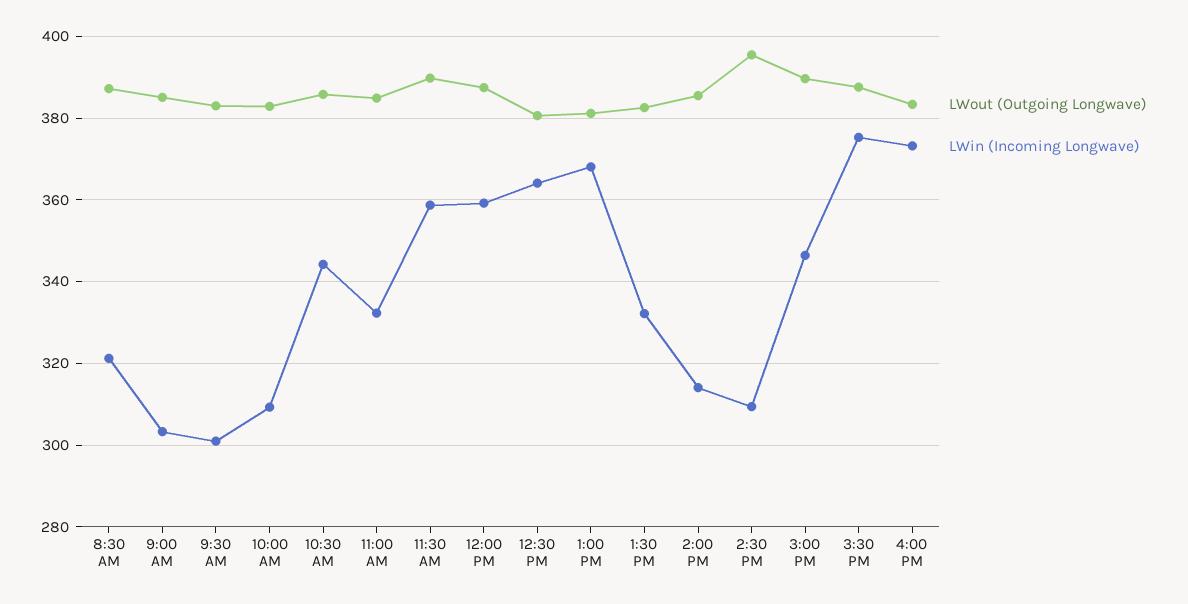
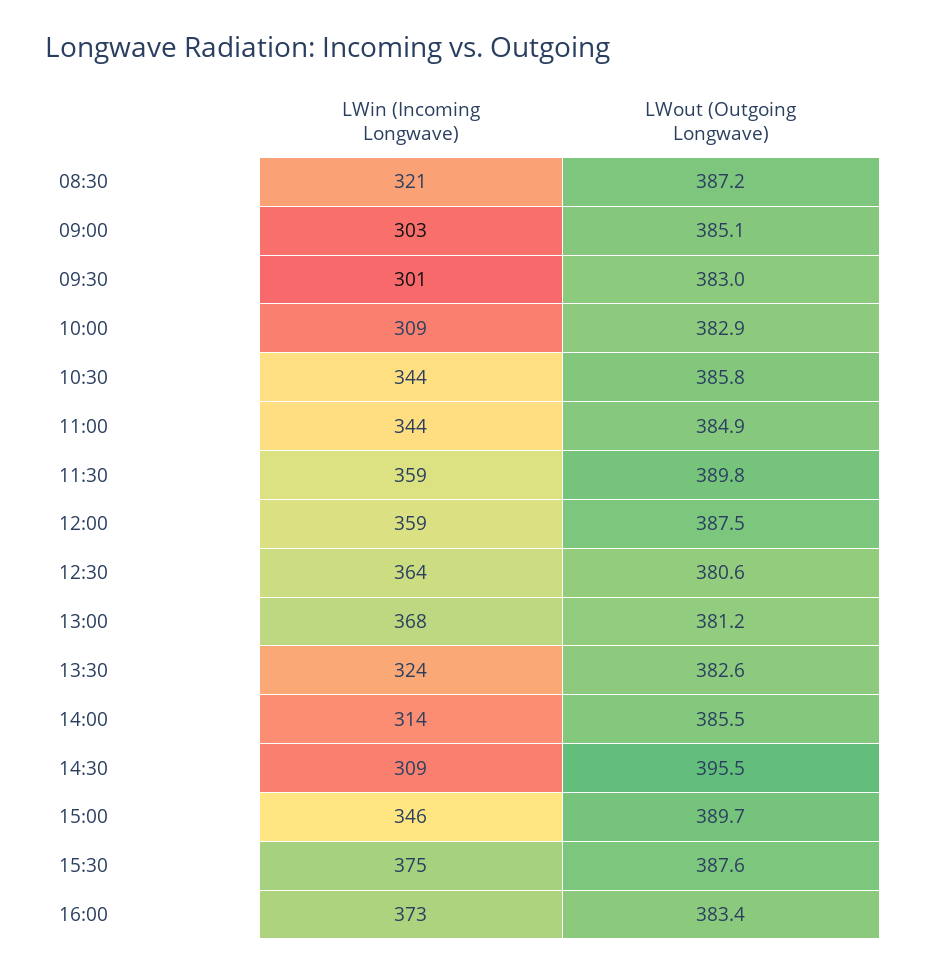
LWin (Incoming Longwave), 11:00 AM: 332 -> 344
LWin (Incoming Longwave), 1:30 PM: 332 -> 324

